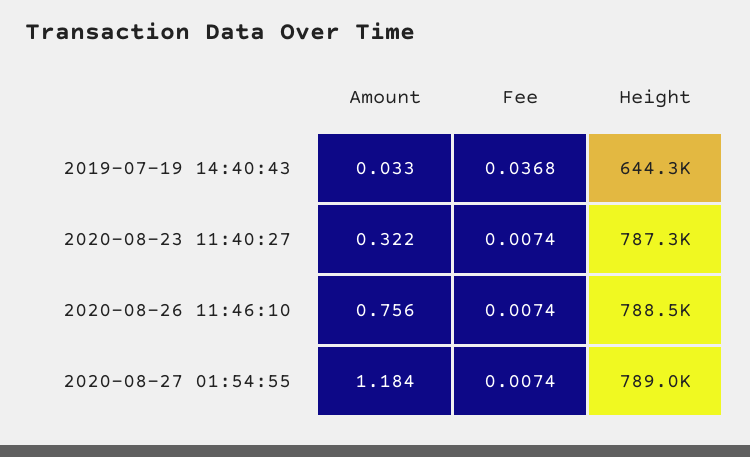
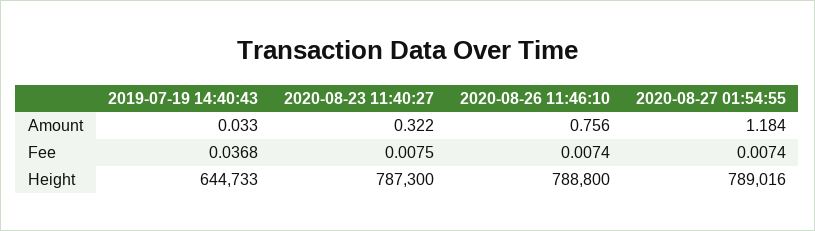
Height, 2019-07-19 14:40:43: 644300 -> 644733
Fee, 2020-08-23 11:40:27: 0.0074 -> 0.0075
Height, 2020-08-26 11:46:10: 788500 -> 788800

